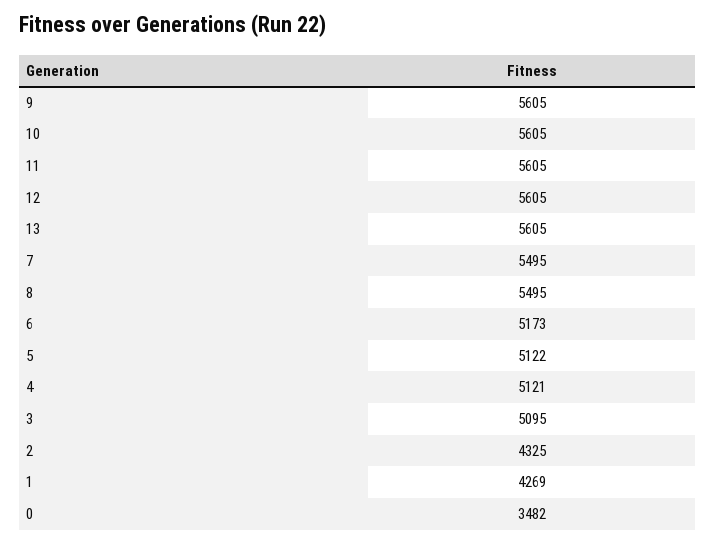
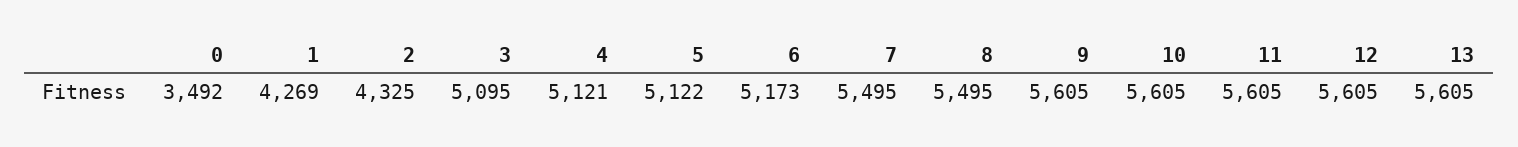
0: 3482 -> 3492

